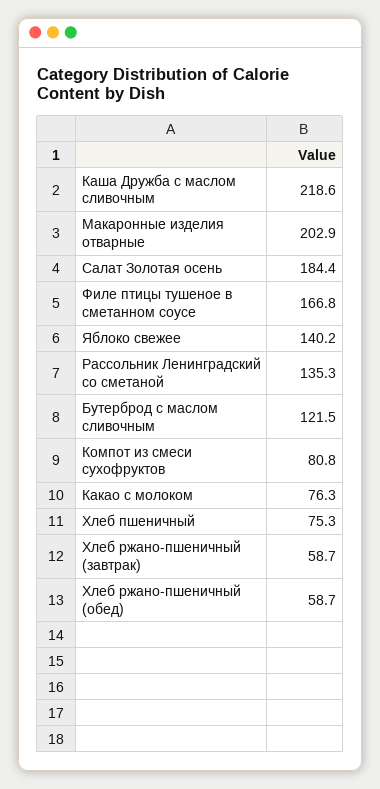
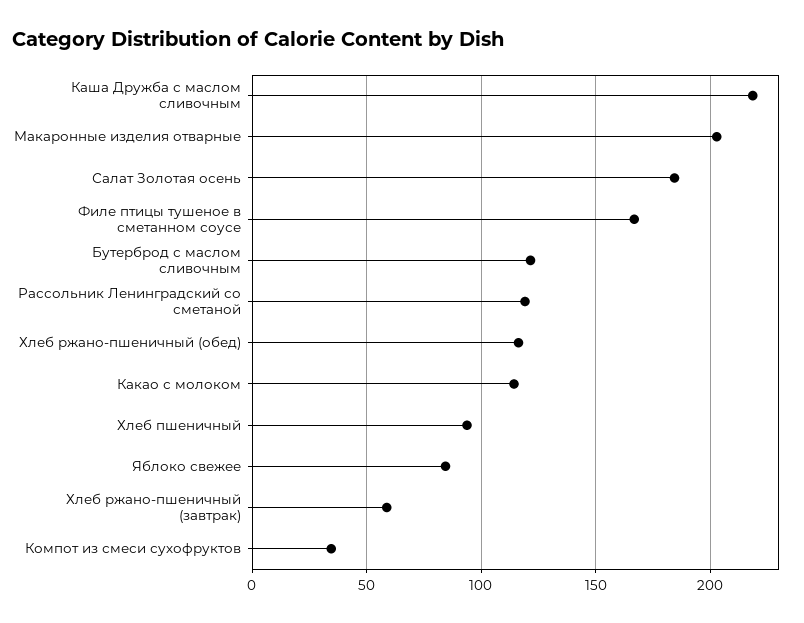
Яблоко свежее: 140.2 -> 85
Рассольник Ленинградский со сметаной: 135.3 -> 120
Компот из смеси сухофруктов: 80.8 -> 35
Какао с молоком: 76.3 -> 115
Хлеб пшеничный: 75.3 -> 95
Хлеб ржано-пшеничный (обед): 58.7 -> 115

